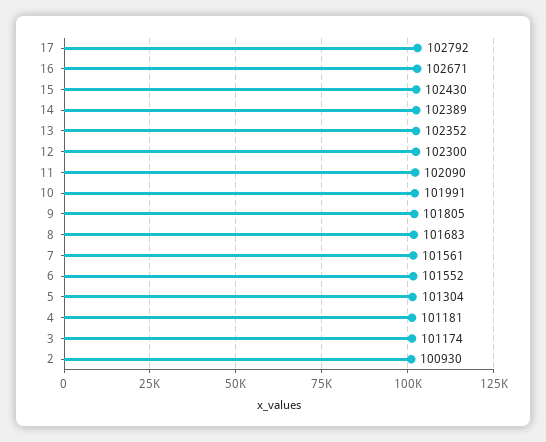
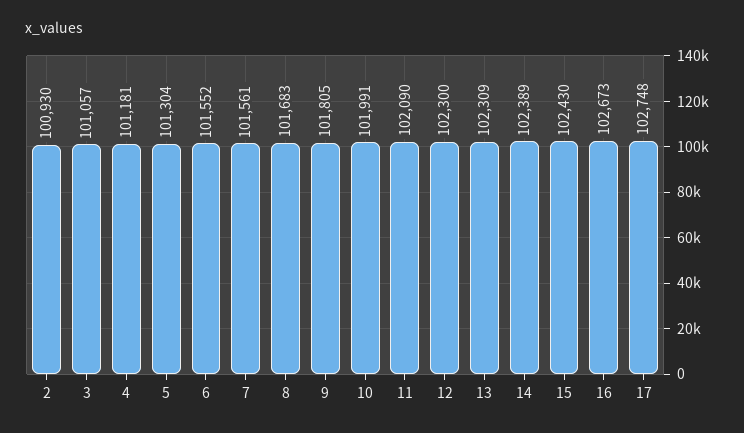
17: 102792 -> 102748
16: 102671 -> 102673
13: 102352 -> 102309
3: 101174 -> 101057

